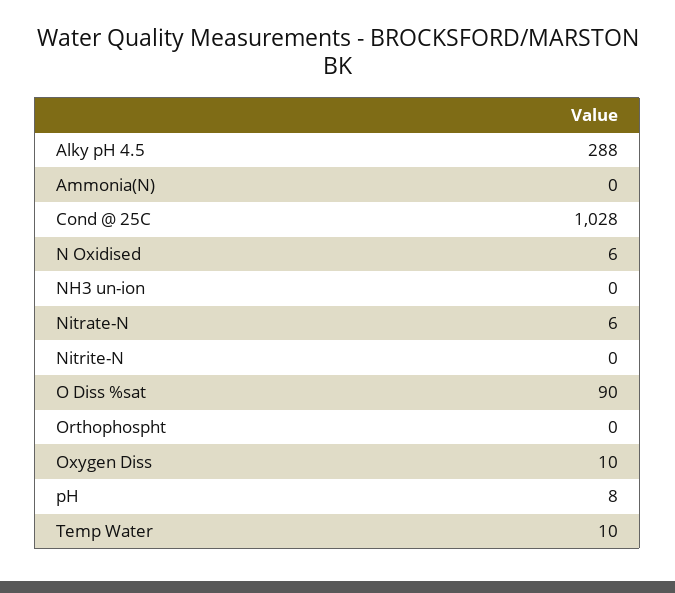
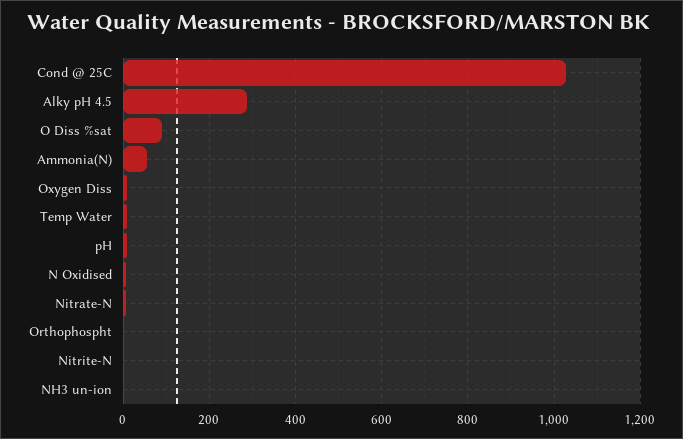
Ammonia(N): 0 -> 60

